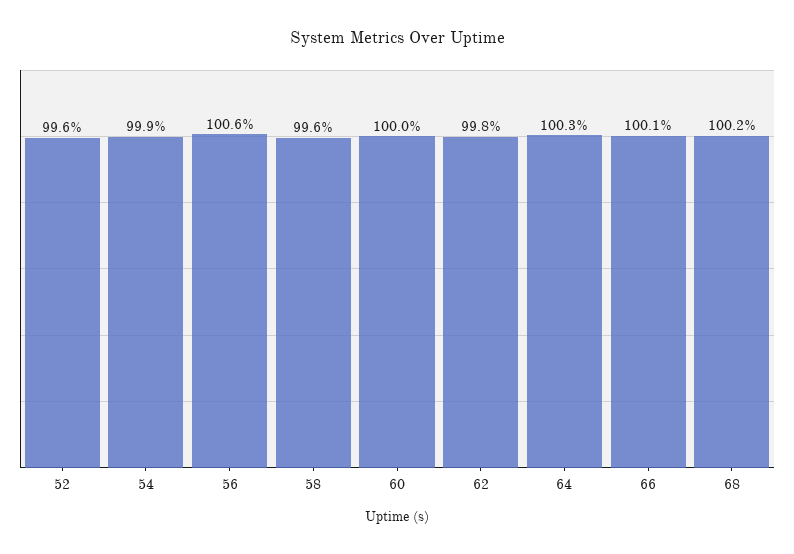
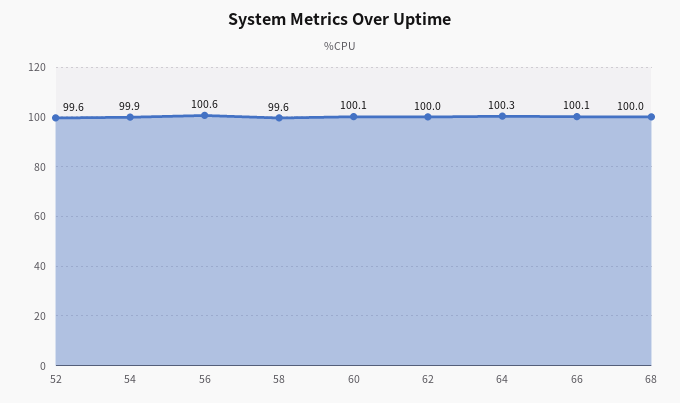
60: 100 -> 100.1
62: 99.8 -> 100
68: 100.2 -> 100

